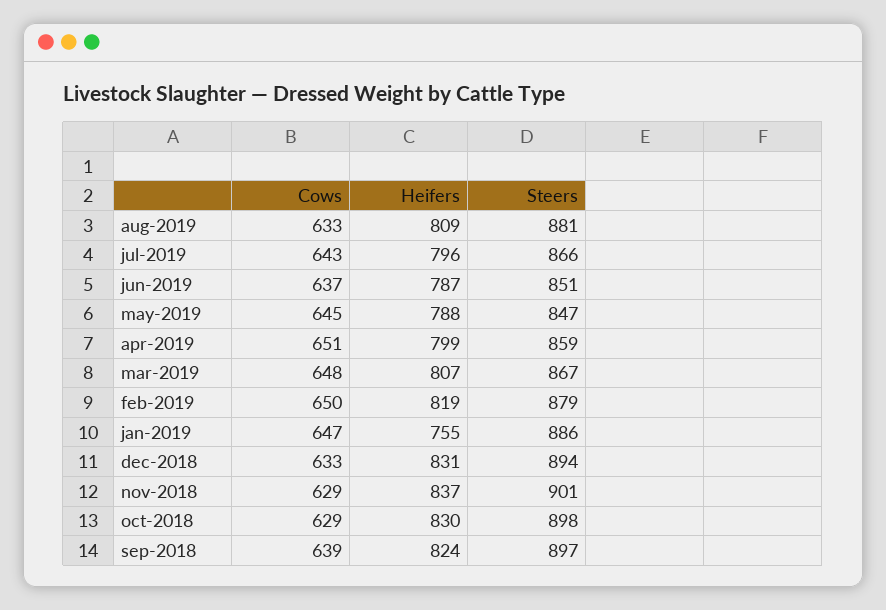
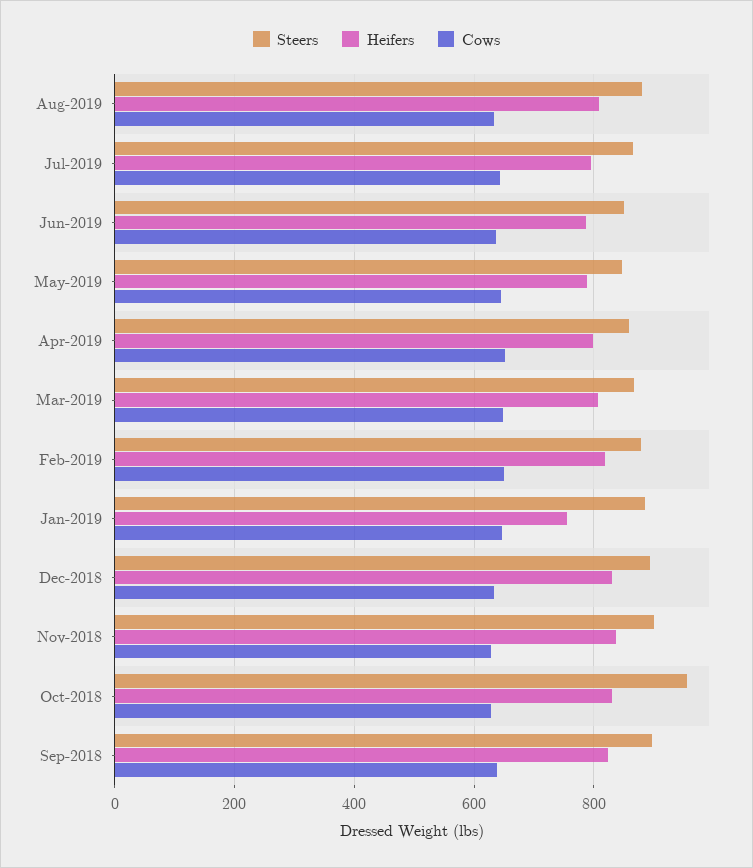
Steers, oct-2018: 898 -> 960

